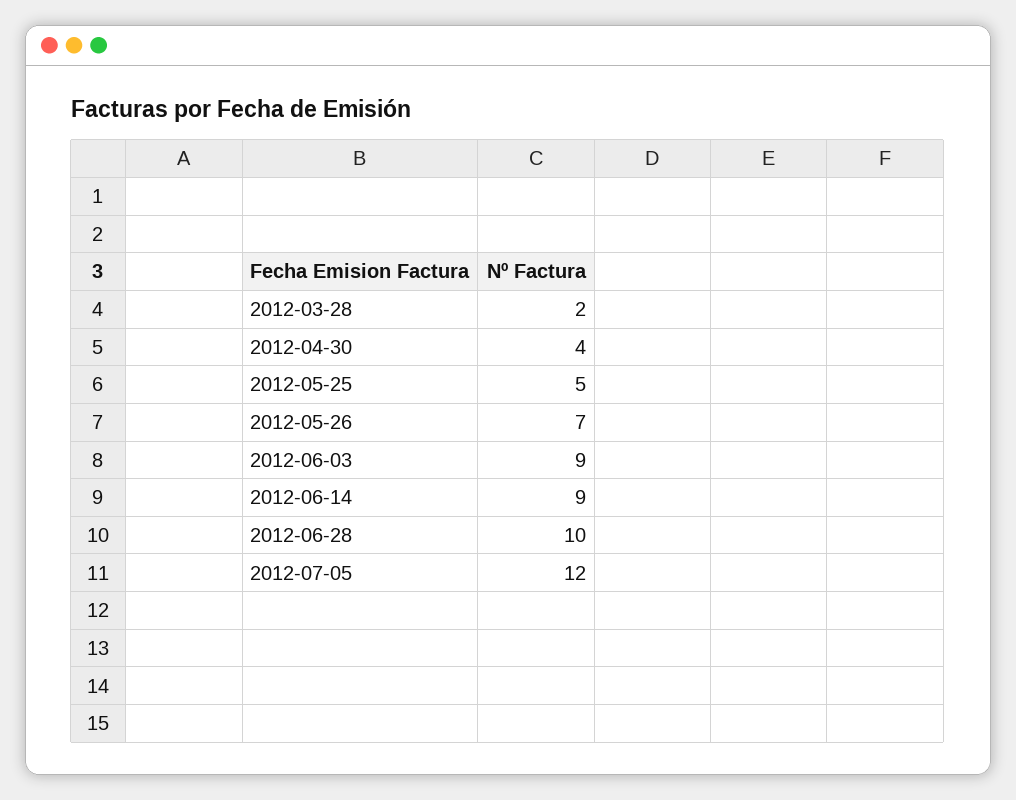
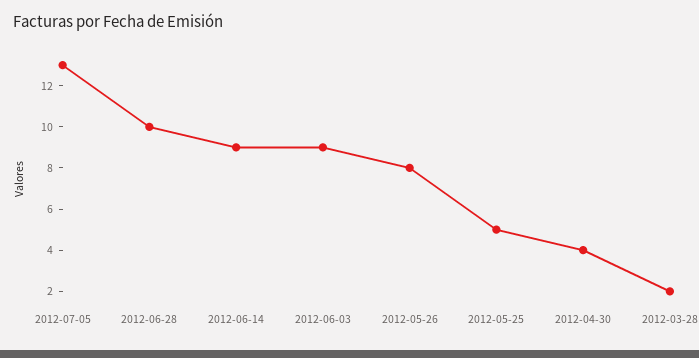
2012-05-26: 7 -> 8
2012-07-05: 12 -> 13

